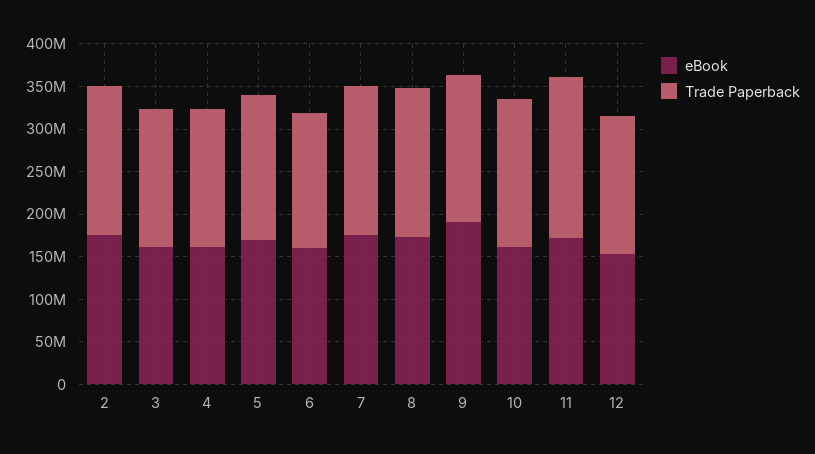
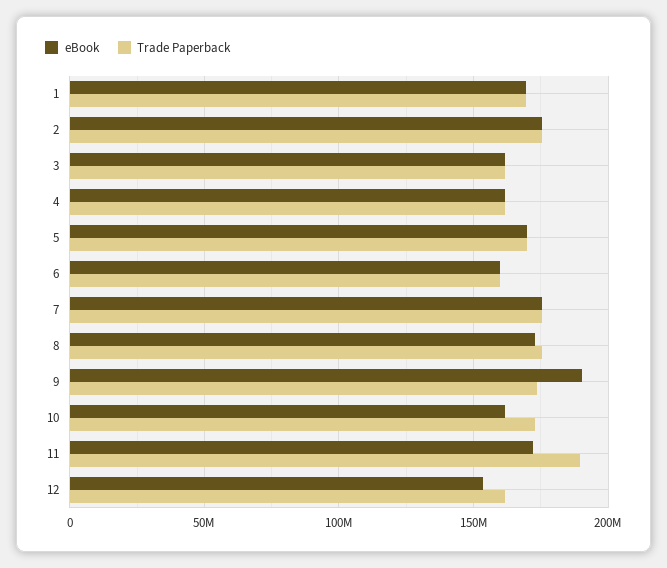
eBook, 1: none -> 170000000
Trade Paperback, 1: none -> 170000000

